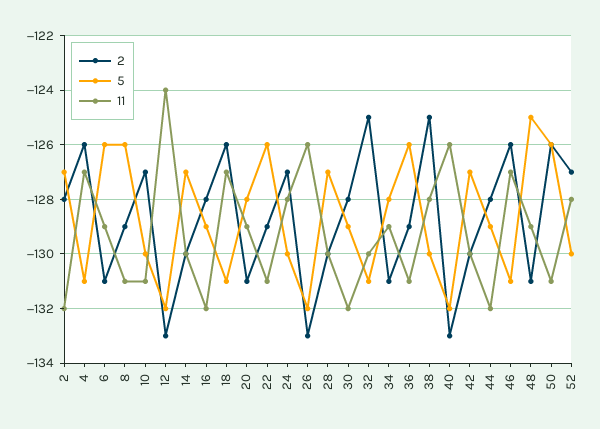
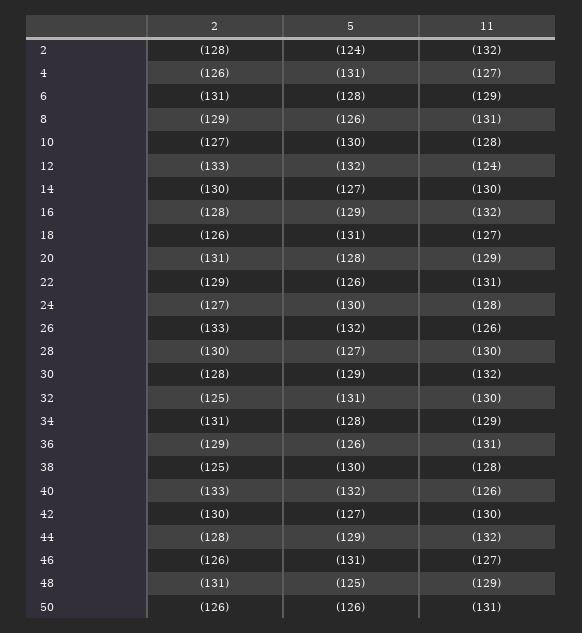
5, 2: -127 -> -124
5, 6: -126 -> -128
11, 10: -131 -> -128
2, 52: -127 -> none
5, 52: -130 -> none
11, 52: -128 -> none

